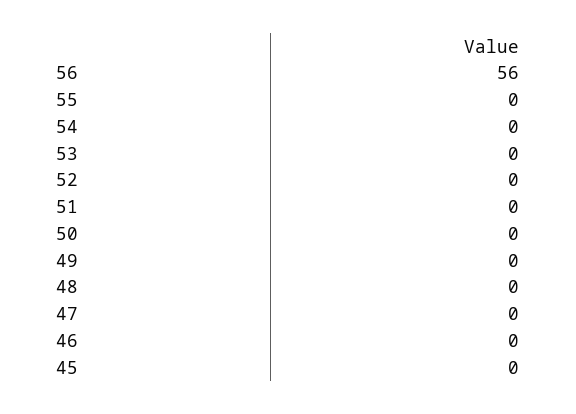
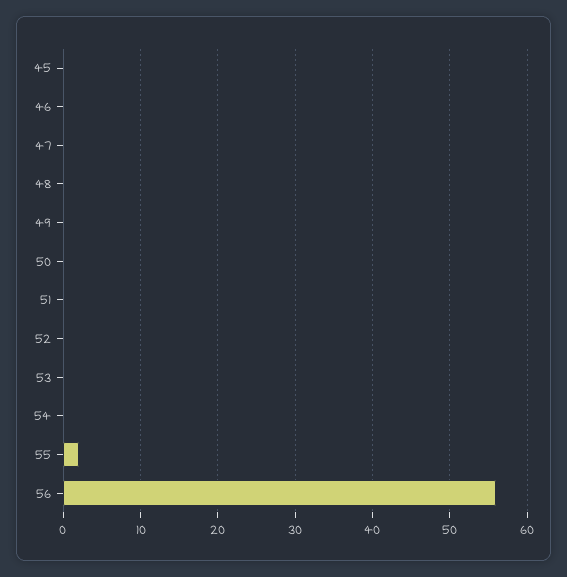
55: 0 -> 2

